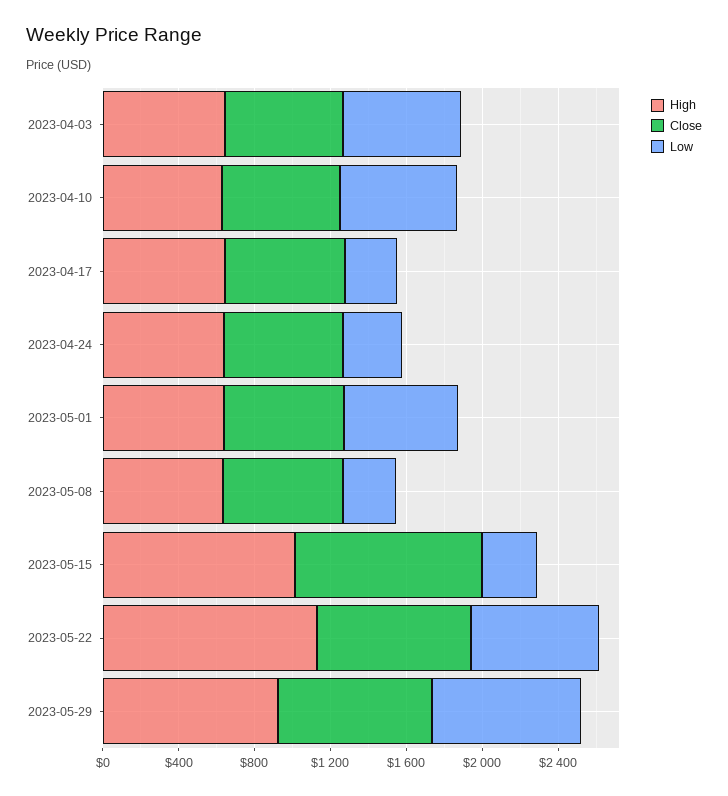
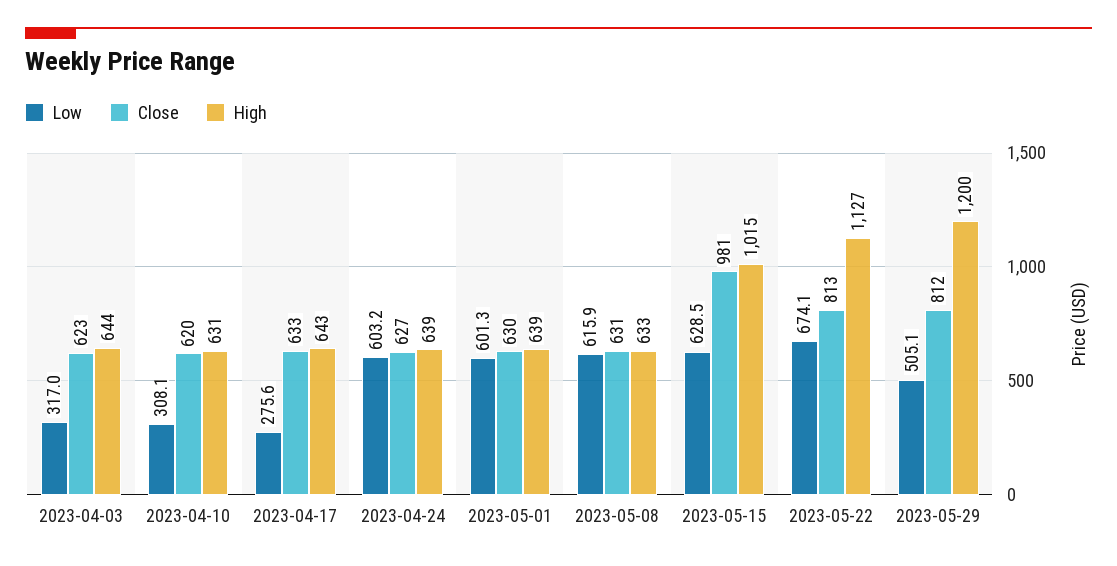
Low, 2023-04-03: 600 -> 317
Low, 2023-04-10: 600 -> 308.1
Low, 2023-04-24: 300 -> 603.2
Low, 2023-05-08: 300 -> 615.9
Low, 2023-05-15: 300 -> 628.5
High, 2023-05-29: 900 -> 1200
Low, 2023-05-29: 800 -> 505.1

